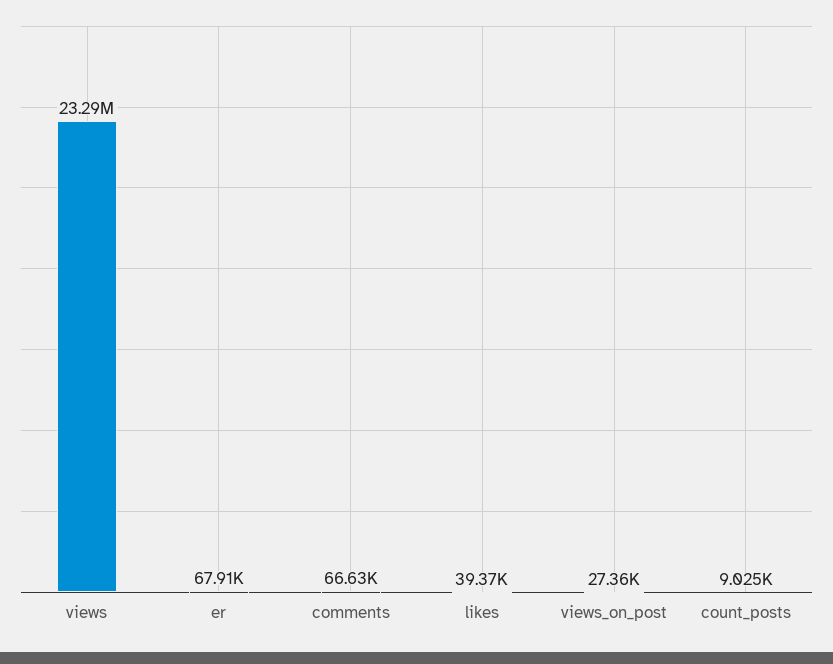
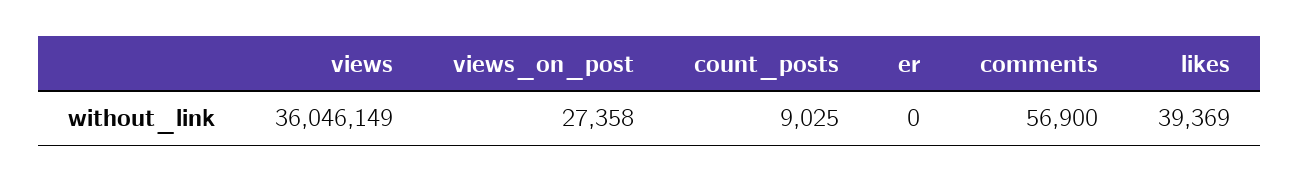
views: 23290000 -> 36046149
er: 67910 -> 0
comments: 66630 -> 56900

